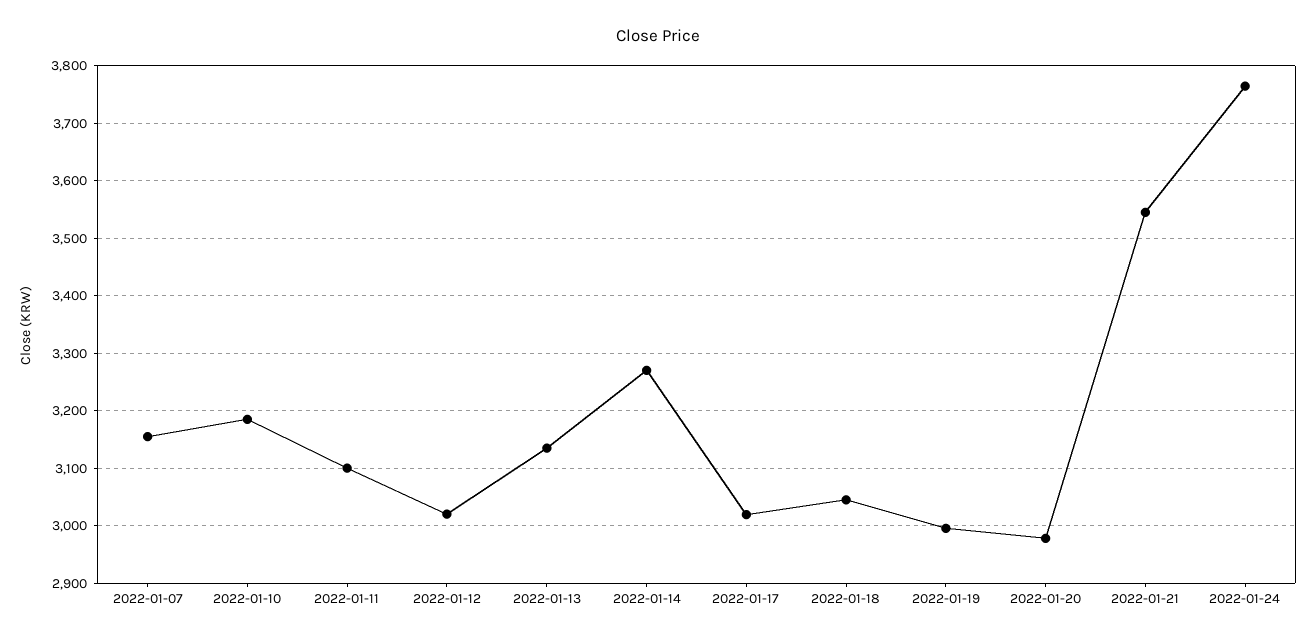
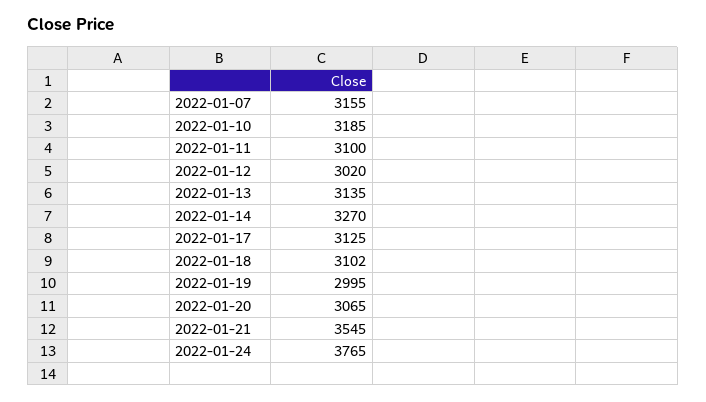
2022-01-17: 3020 -> 3125
2022-01-18: 3040 -> 3102
2022-01-20: 2980 -> 3065

